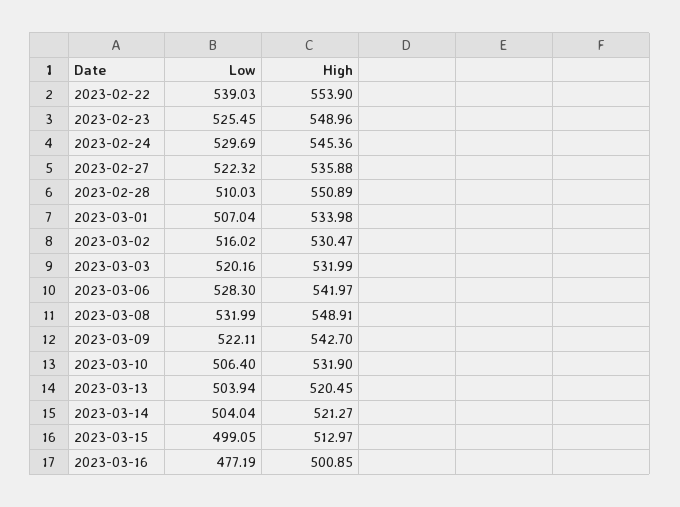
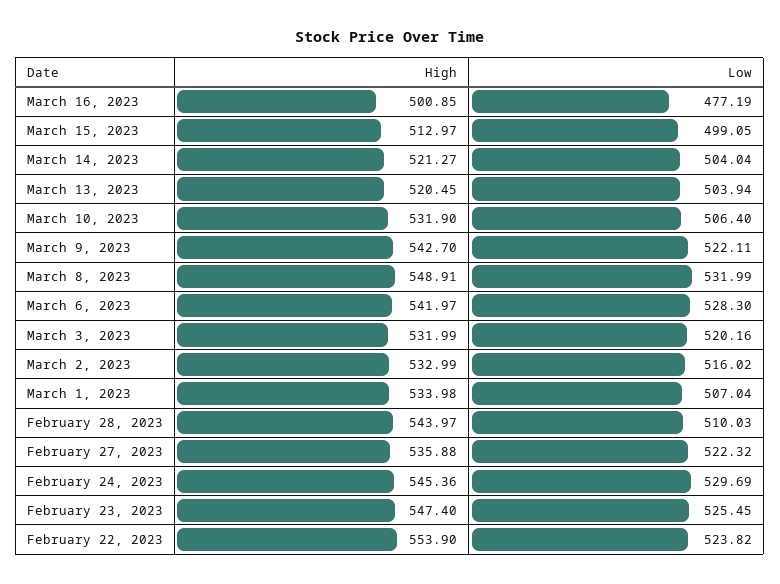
Low, 2023-02-22: 539.03 -> 523.82
High, 2023-02-23: 548.96 -> 547.4
High, 2023-02-28: 550.89 -> 543.97
High, 2023-03-02: 530.47 -> 532.99

